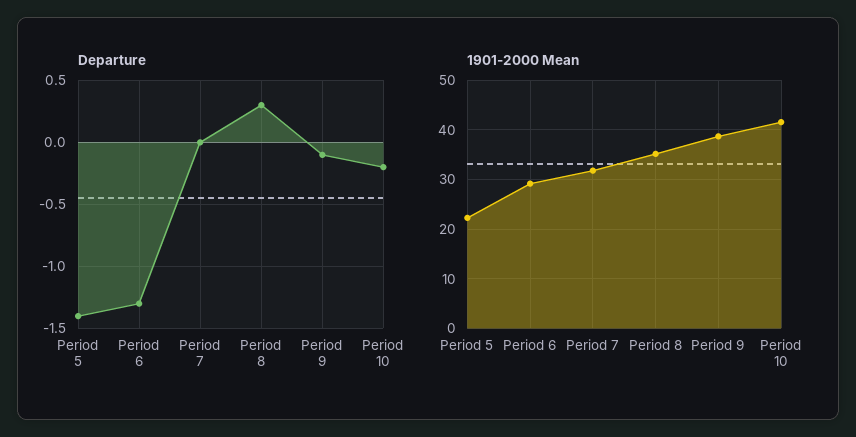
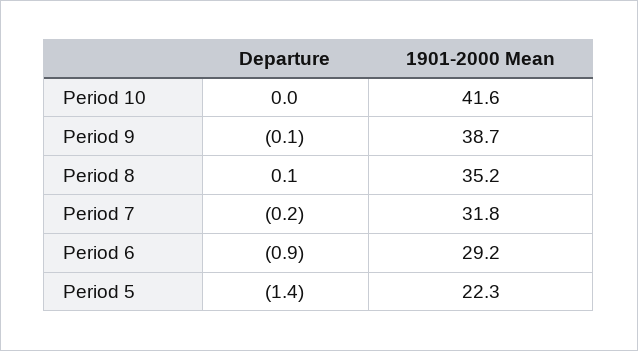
Departure, Period 6: -1.3 -> -0.9
Departure, Period 7: 0 -> -0.2
Departure, Period 8: 0.3 -> 0.1
Departure, Period 10: -0.2 -> 0

